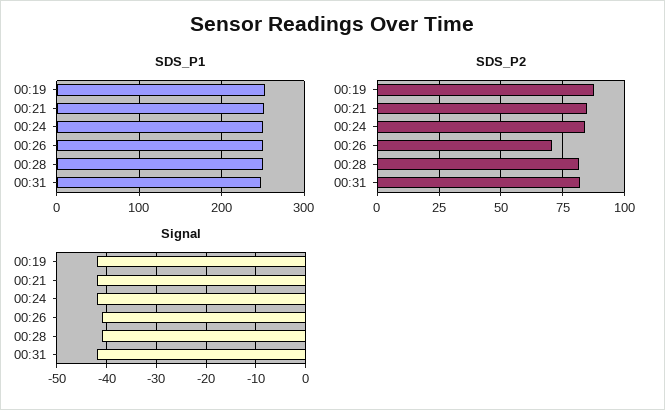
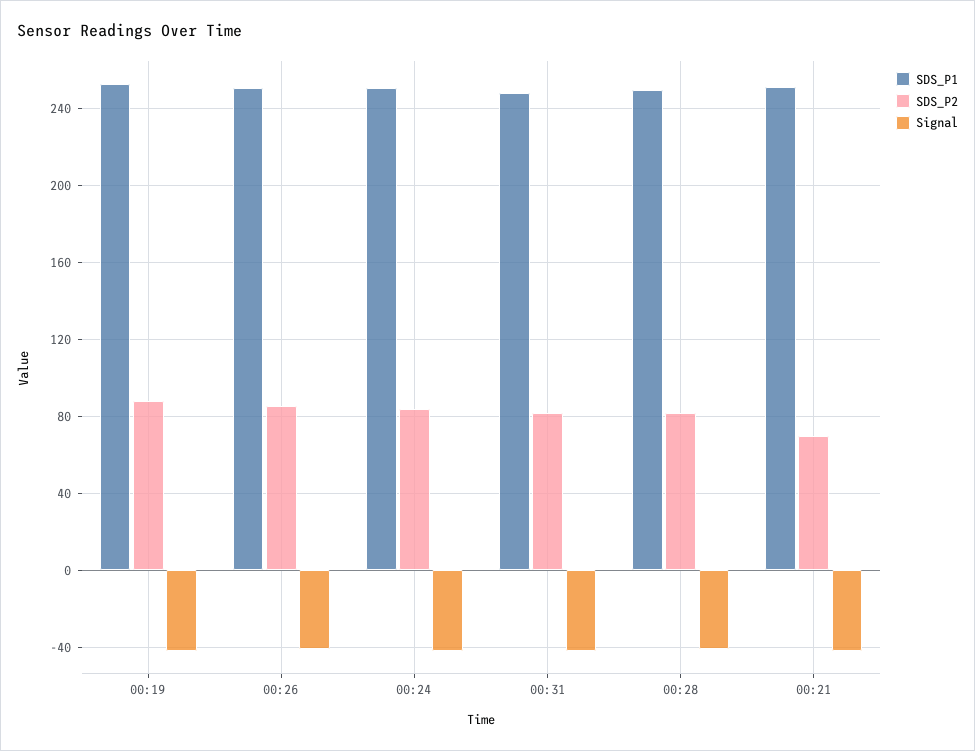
SDS_P2, 00:21: 85 -> 70
SDS_P2, 00:26: 70 -> 85

